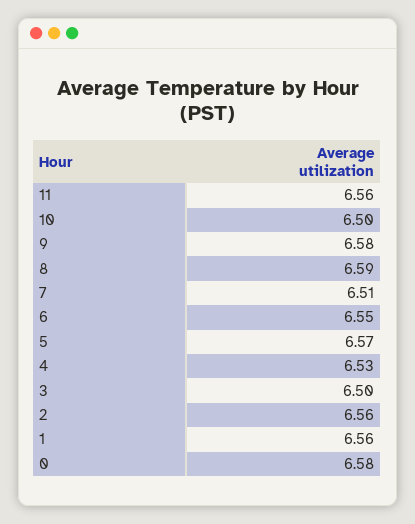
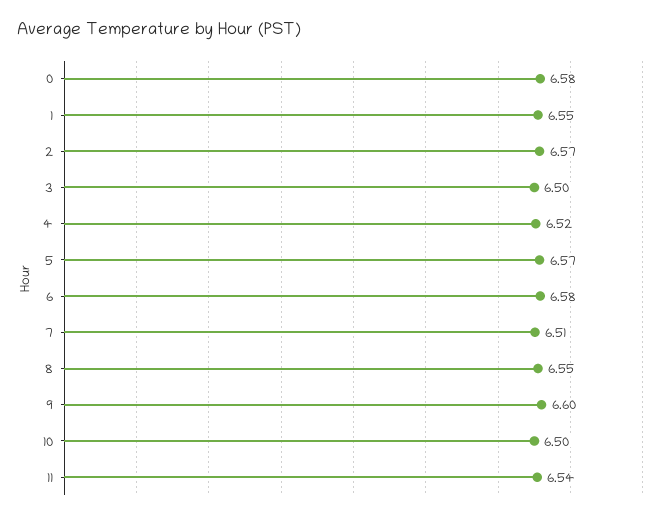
11: 6.56 -> 6.54
9: 6.58 -> 6.6
8: 6.59 -> 6.55
6: 6.55 -> 6.58
4: 6.53 -> 6.52
2: 6.56 -> 6.57
1: 6.56 -> 6.55

